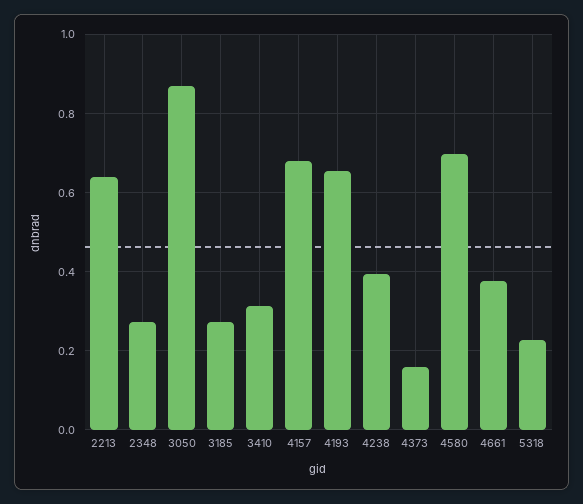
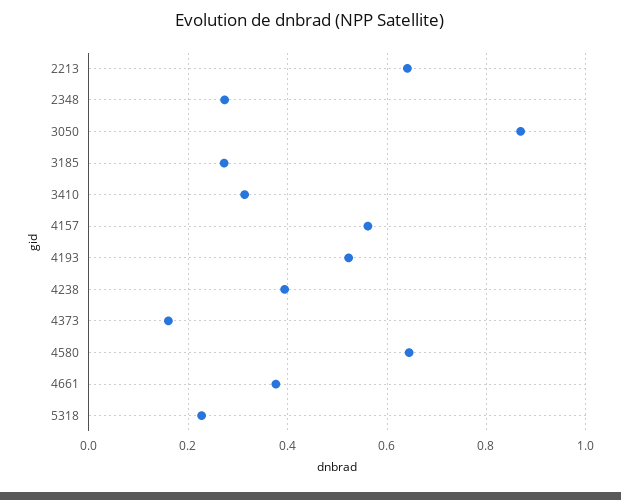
4157: 0.68 -> 0.56
4193: 0.66 -> 0.52
4580: 0.7 -> 0.64

